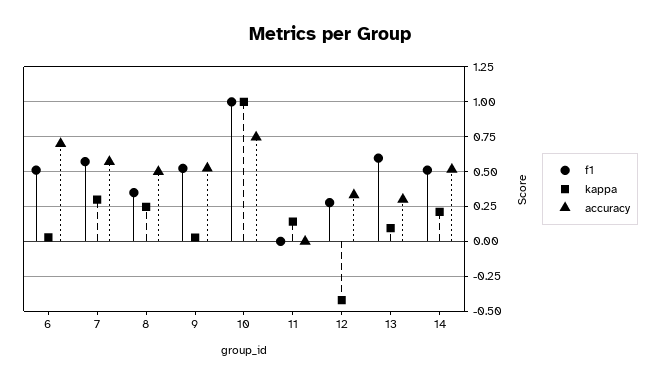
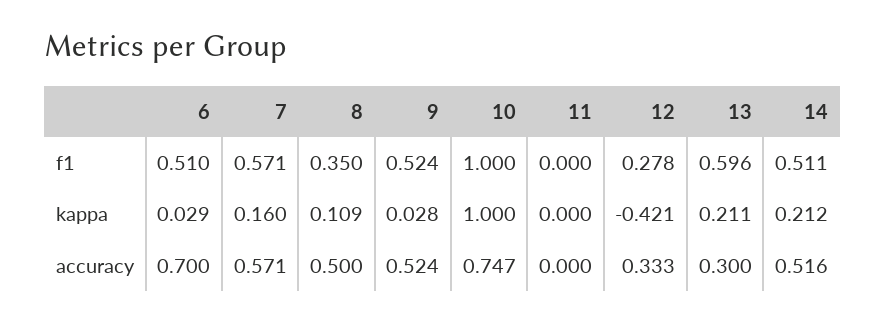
kappa, 7: 0.3 -> 0.16
kappa, 8: 0.25 -> 0.109
kappa, 11: 0.15 -> 0
kappa, 13: 0.1 -> 0.211

